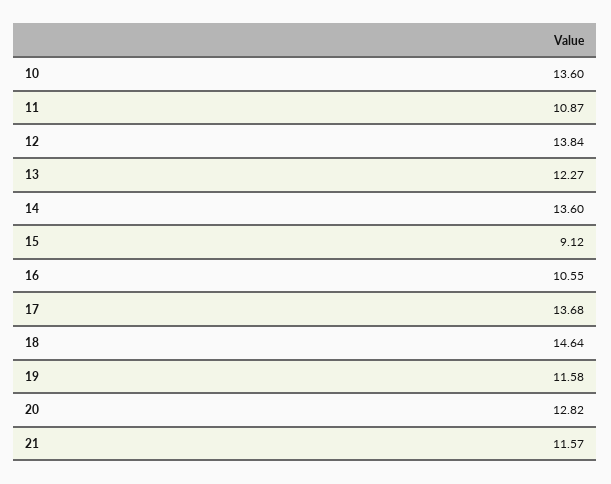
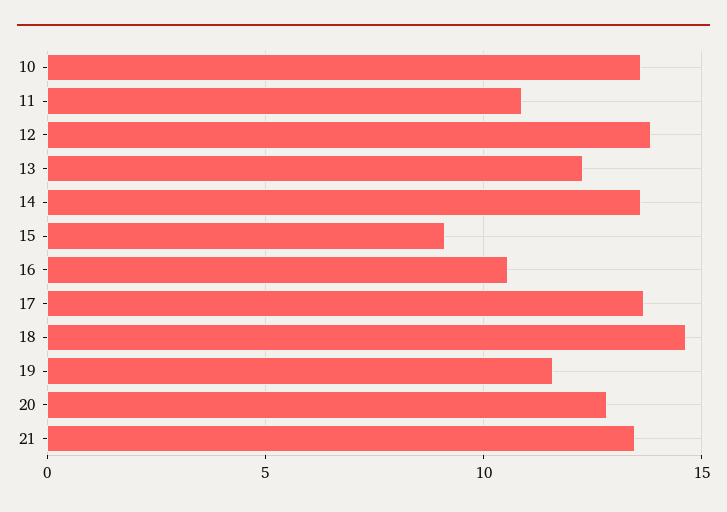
21: 11.57 -> 13.5

